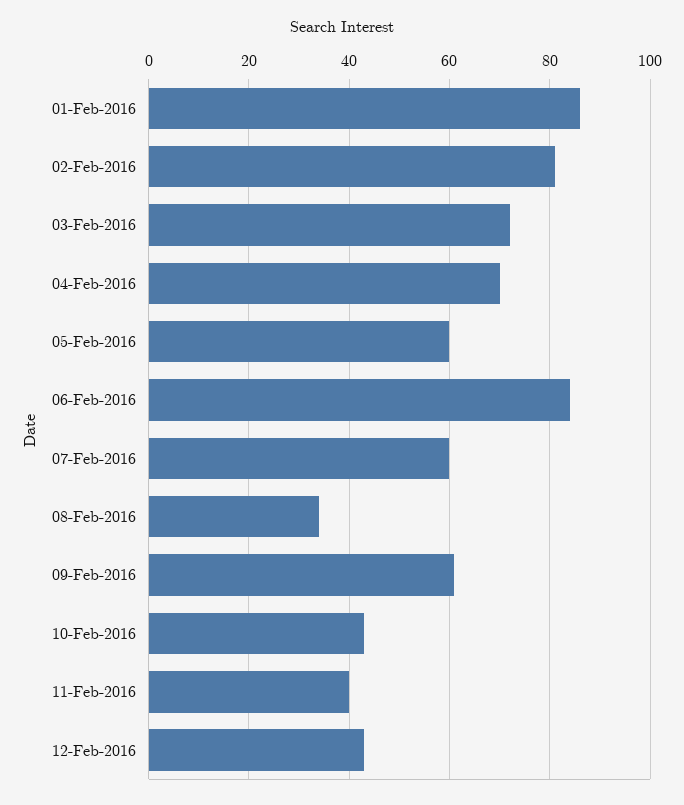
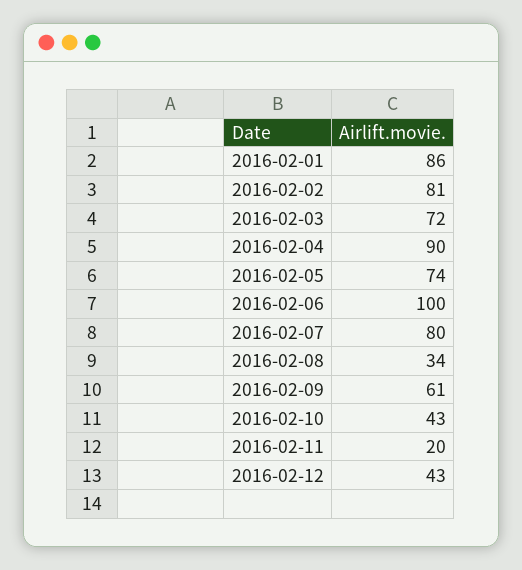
04-Feb-2016: 70 -> 90
05-Feb-2016: 60 -> 74
06-Feb-2016: 85 -> 100
07-Feb-2016: 60 -> 80
11-Feb-2016: 40 -> 20

